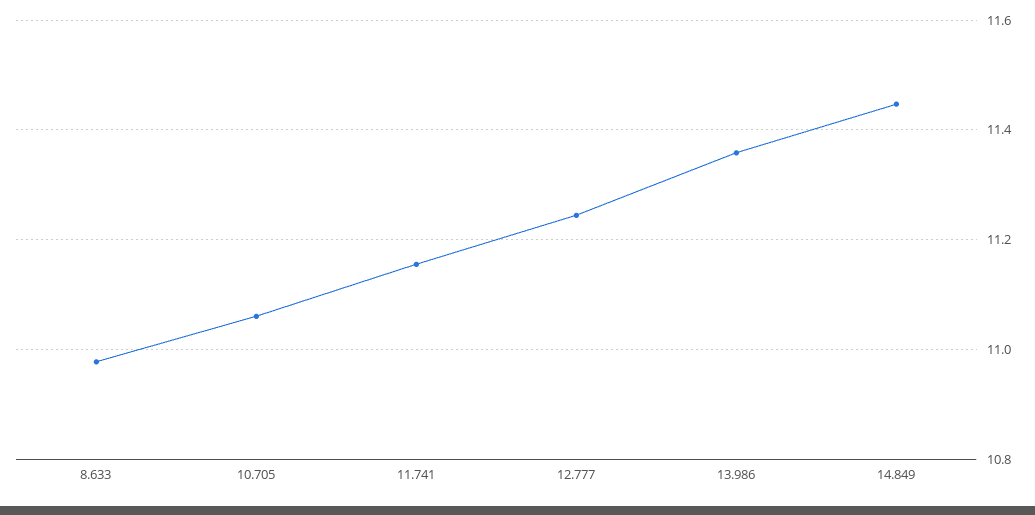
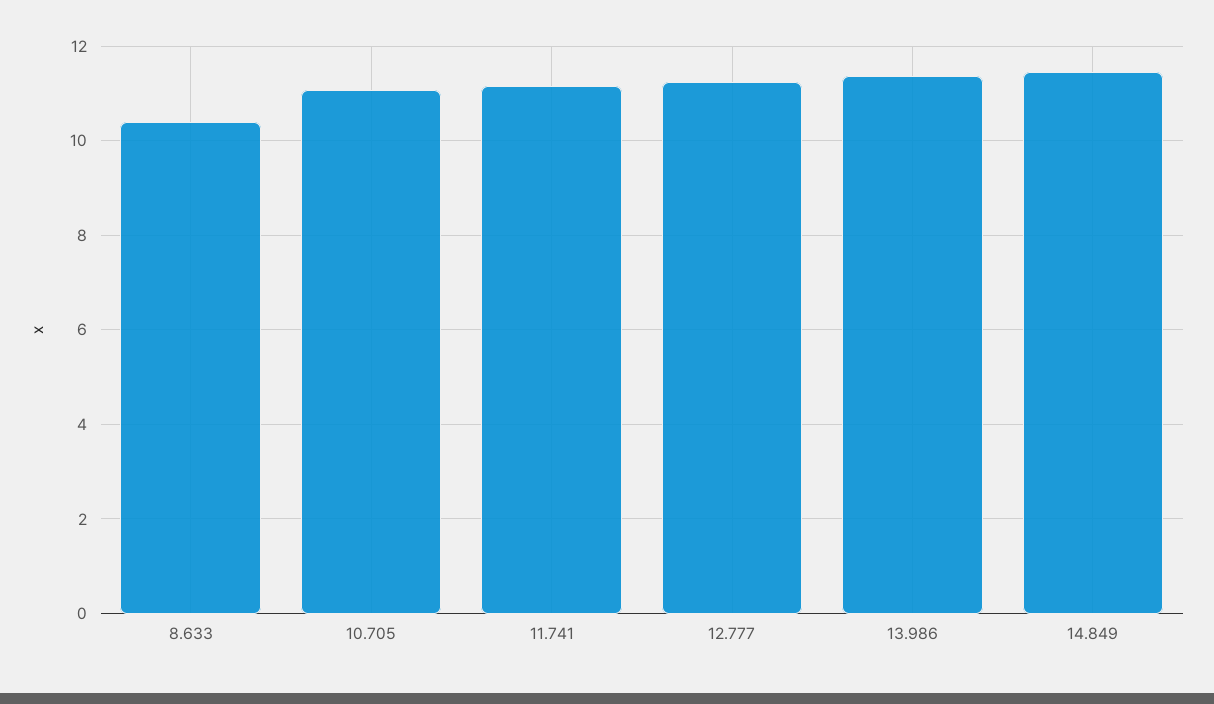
8.633: 10.98 -> 10.4

